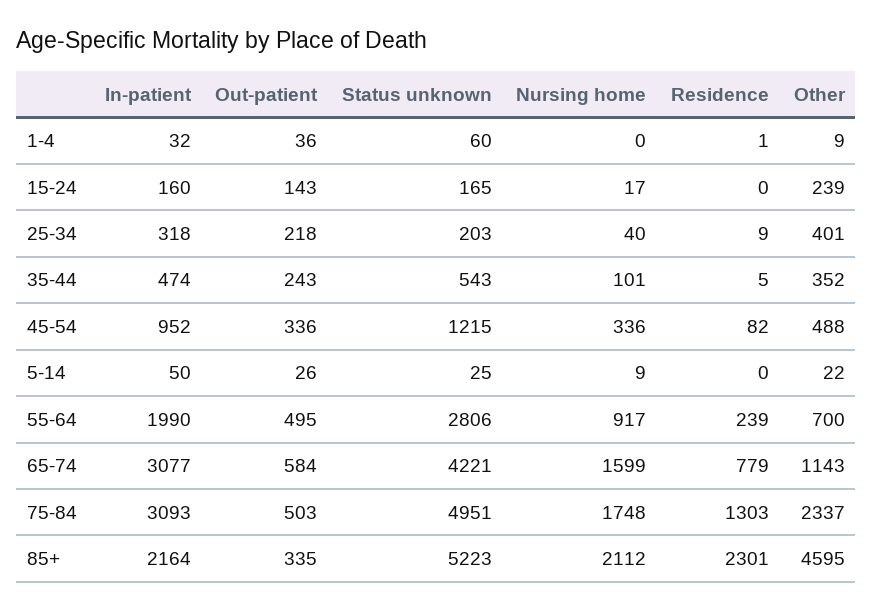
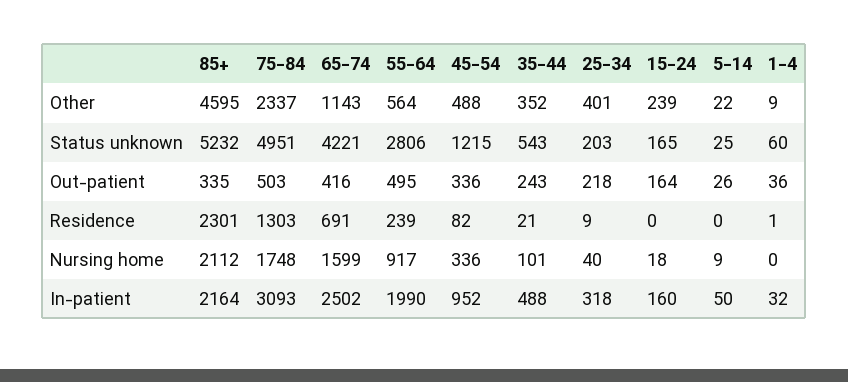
Out-patient, 15-24: 143 -> 164
Nursing home, 15-24: 17 -> 18
In-patient, 35-44: 474 -> 488
Residence, 35-44: 5 -> 21
Other, 55-64: 700 -> 564
In-patient, 65-74: 3077 -> 2502
Out-patient, 65-74: 584 -> 416
Residence, 65-74: 779 -> 691
Status unknown, 85+: 5223 -> 5232

